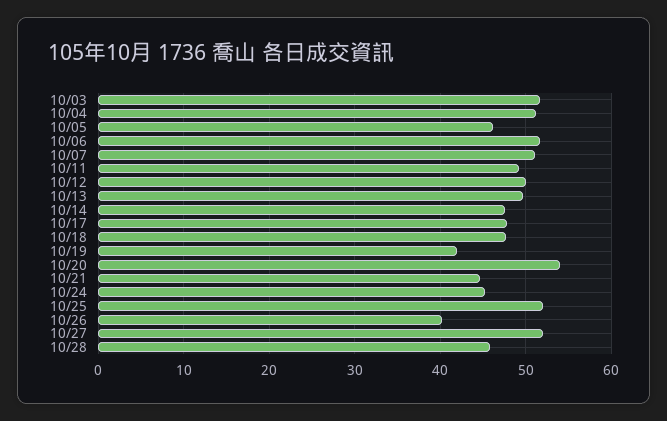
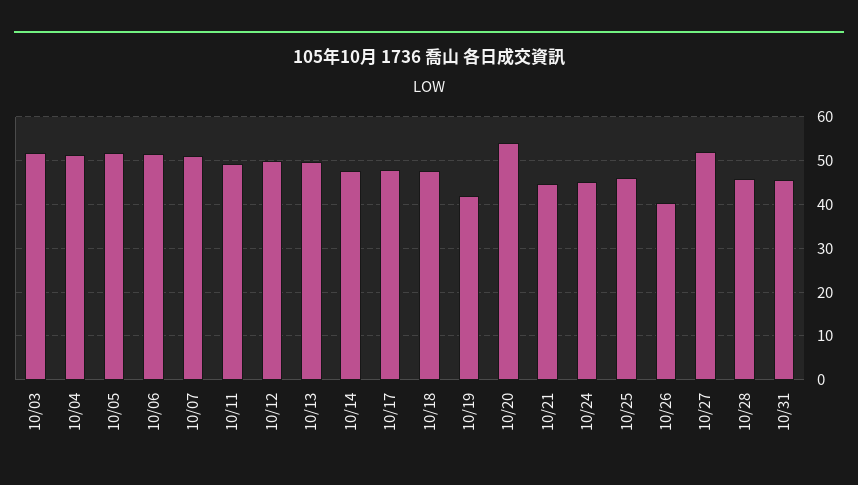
10/05: 46 -> 52
10/25: 52 -> 46
10/31: none -> 46

